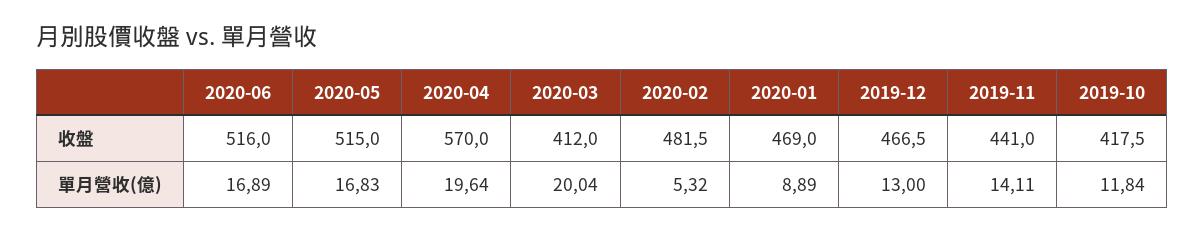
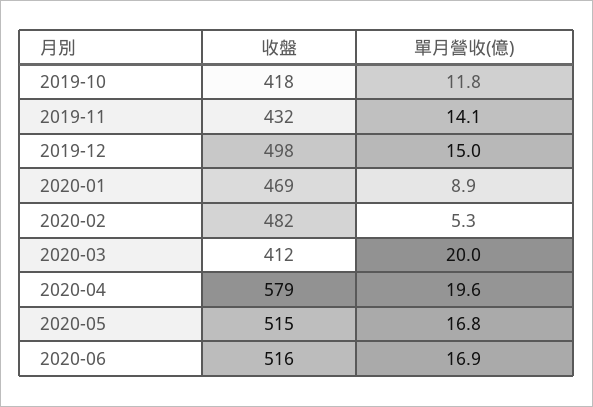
2020-04, 收盤: 570 -> 579
2019-12, 收盤: 466.5 -> 498
2019-11, 收盤: 441 -> 432
2019-12, 單月營收(億): 13 -> 15

